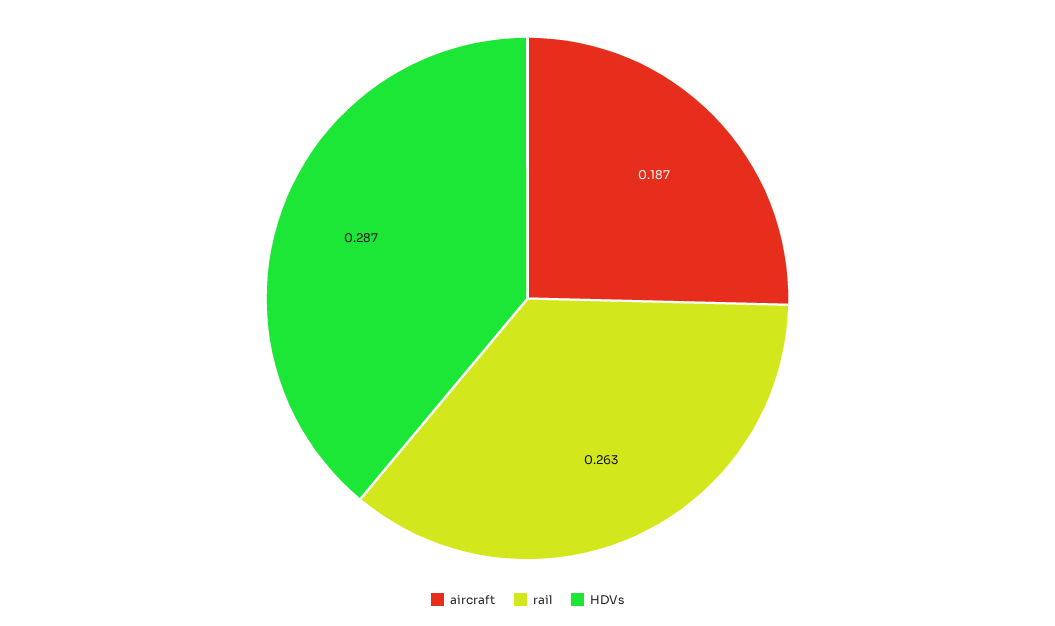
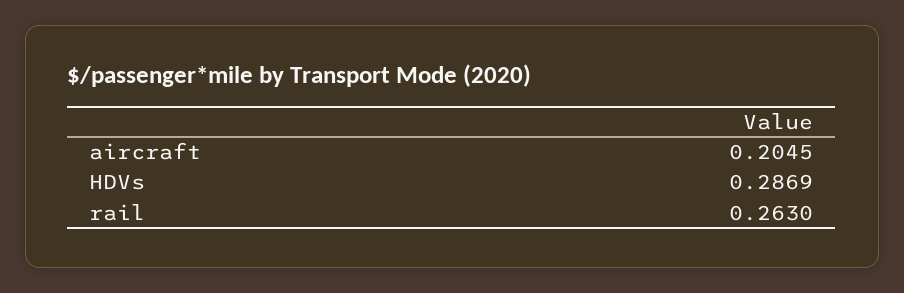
aircraft: 0.187 -> 0.2045

